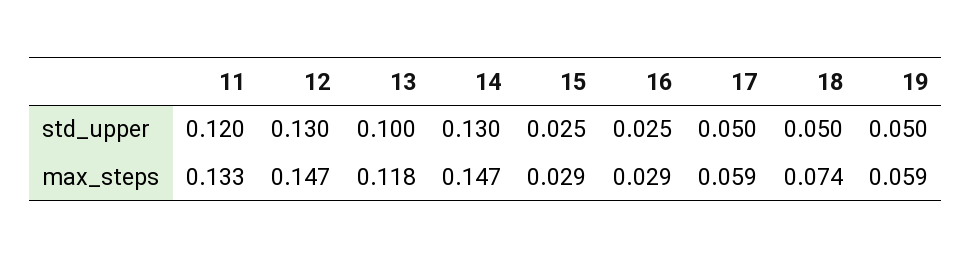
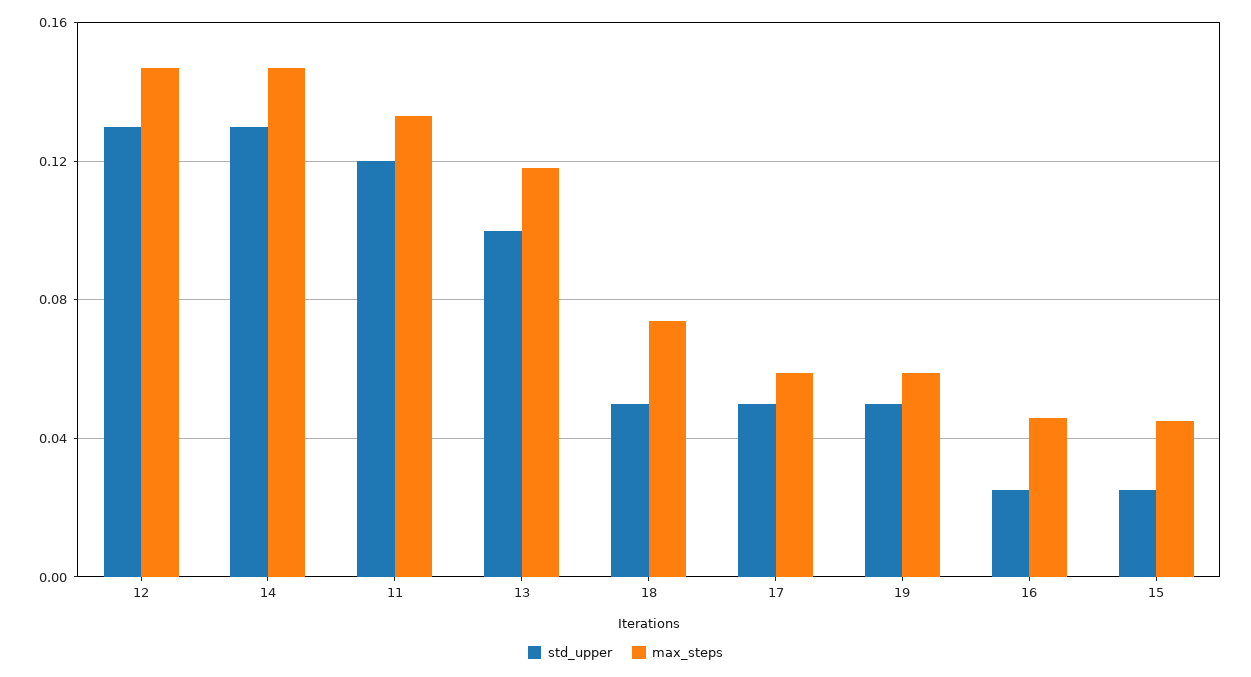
max_steps, 15: 0.029 -> 0.045
max_steps, 16: 0.029 -> 0.045

